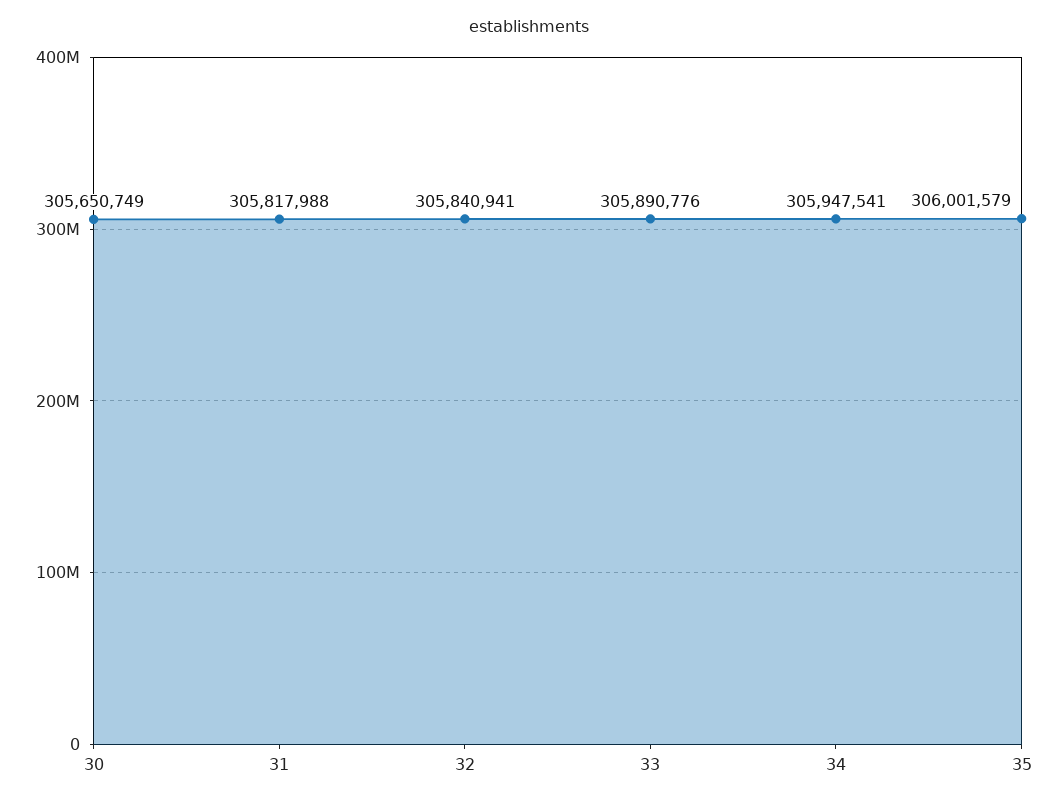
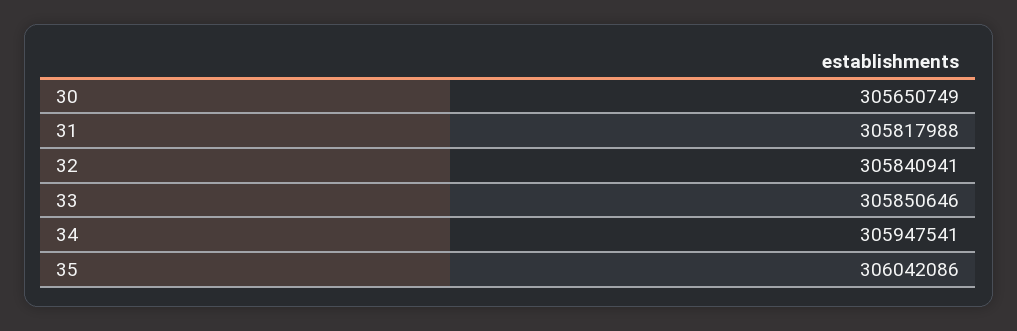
33: 305890776 -> 305850646
35: 306001579 -> 306042086

